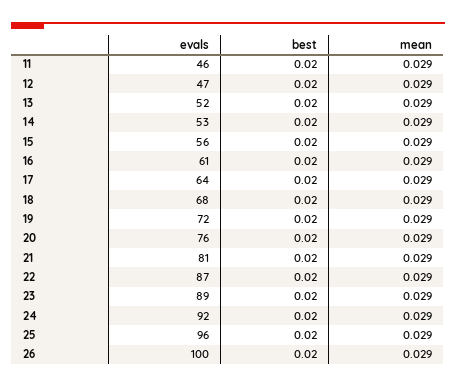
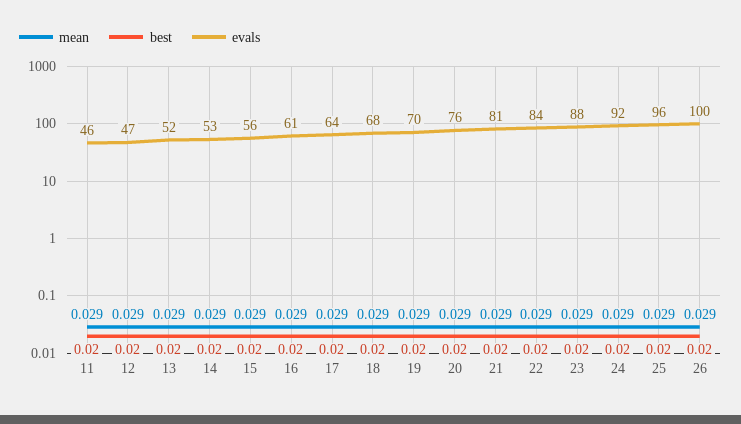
evals, 19: 72 -> 70
evals, 22: 87 -> 84
evals, 23: 89 -> 88

